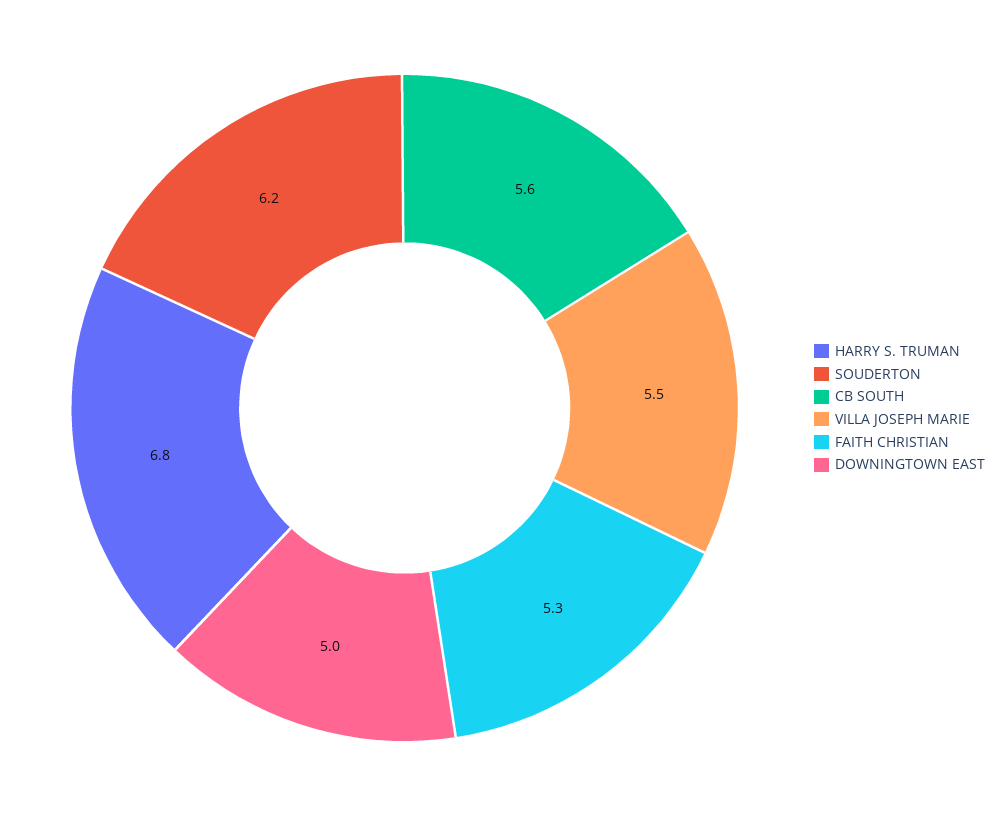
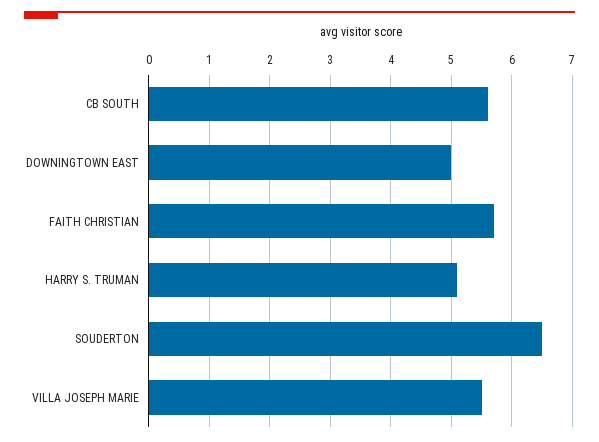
HARRY S. TRUMAN: 6.8 -> 5.1
SOUDERTON: 6.2 -> 6.5
FAITH CHRISTIAN: 5.3 -> 5.7

